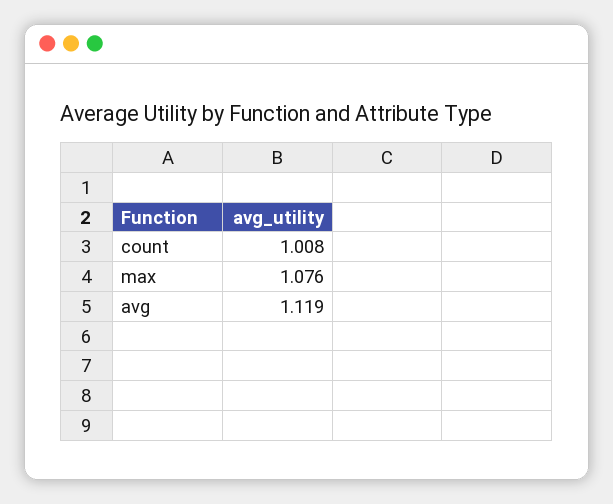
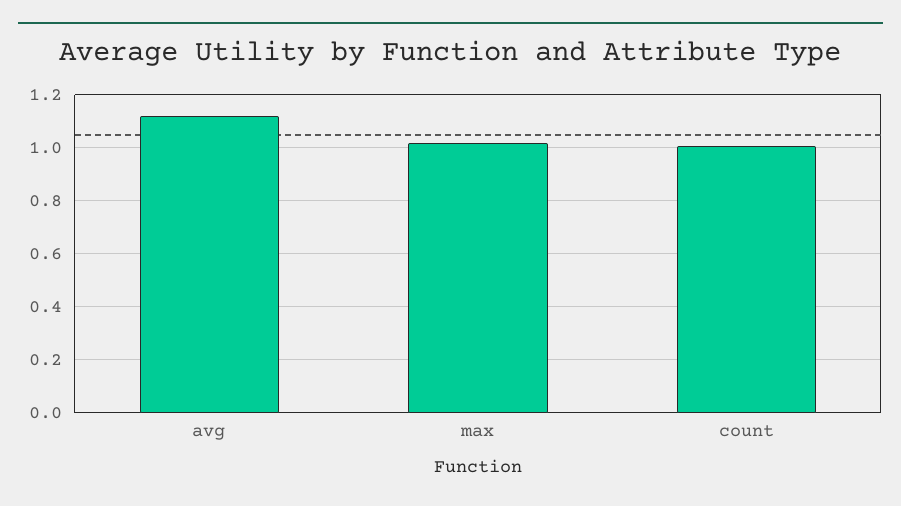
max: 1.076 -> 1.025

